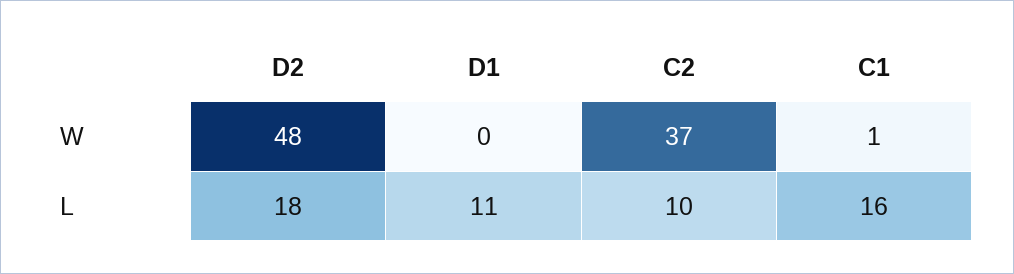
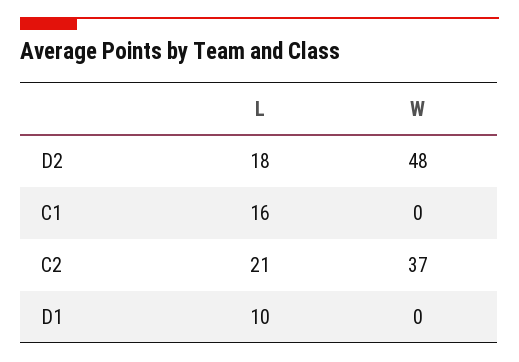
C1, W: 1 -> 0
D1, L: 11 -> 10
C2, L: 10 -> 21

